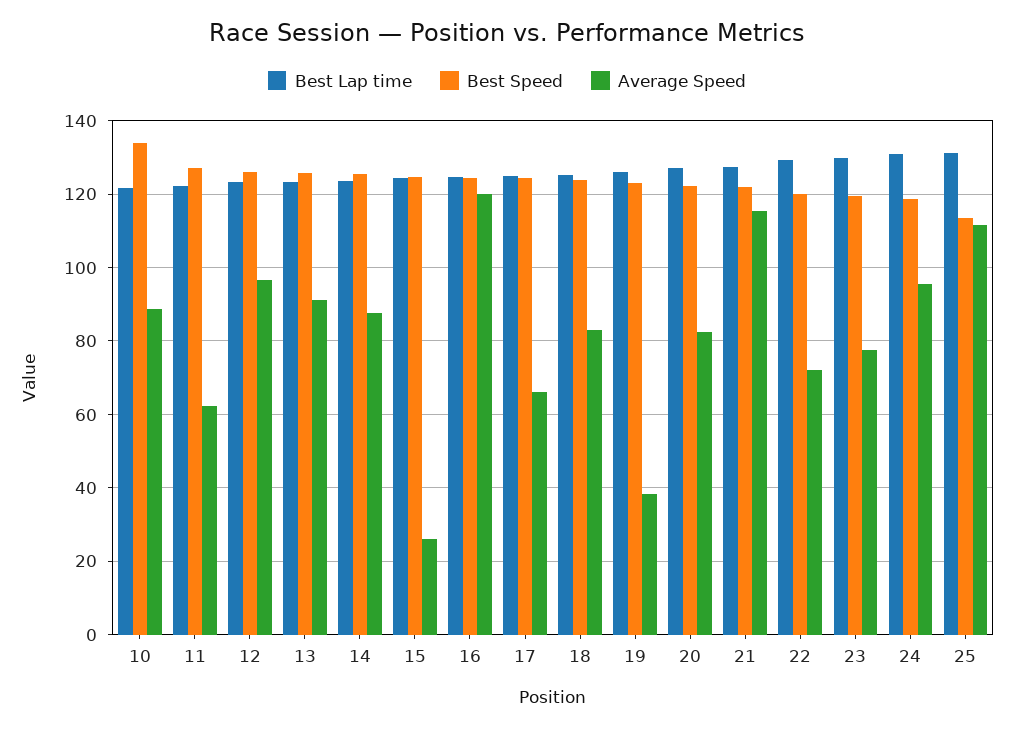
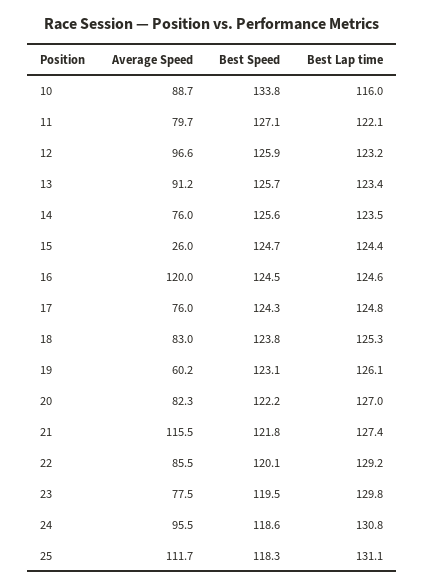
Best Lap time, 10: 122 -> 116
Average Speed, 11: 62 -> 79.7
Average Speed, 14: 88 -> 76
Average Speed, 17: 66 -> 76
Average Speed, 19: 38 -> 60.2
Average Speed, 22: 72 -> 85.5
Best Speed, 25: 114 -> 118.3

